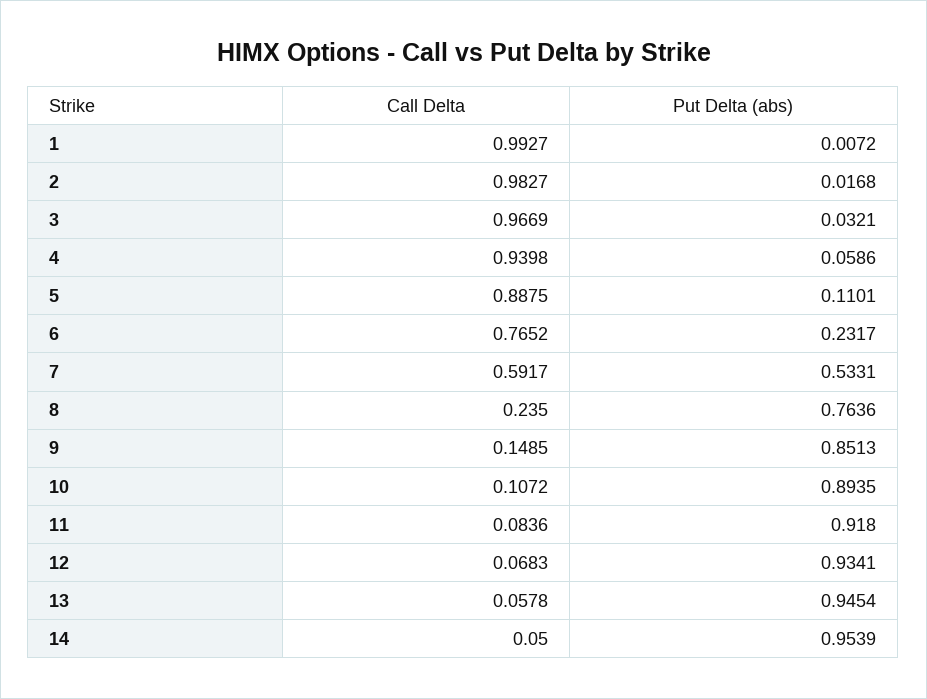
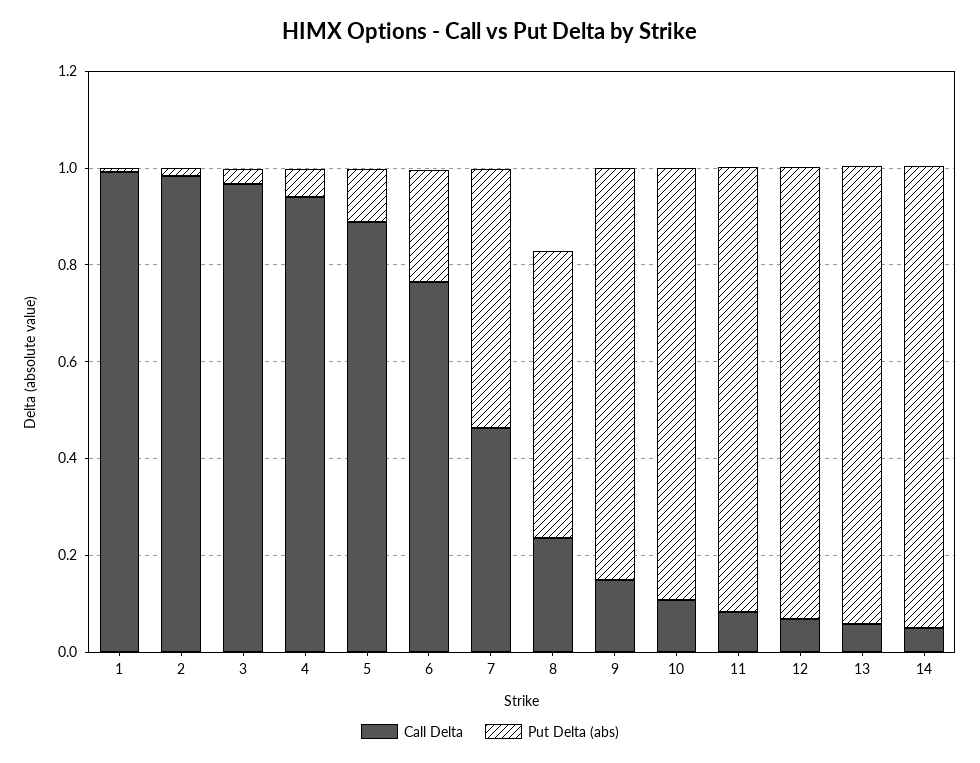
Call Delta, 7: 0.5917 -> 0.45
Put Delta (abs), 8: 0.7636 -> 0.6

